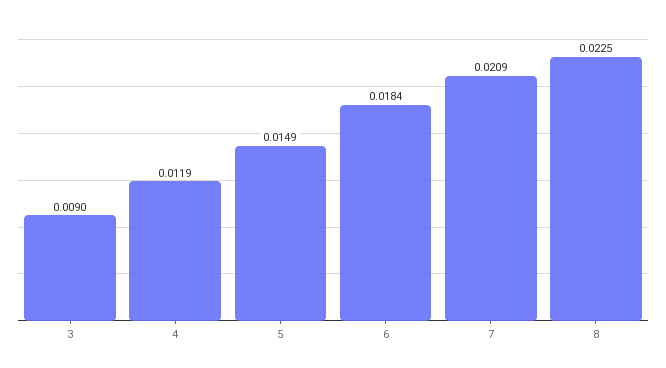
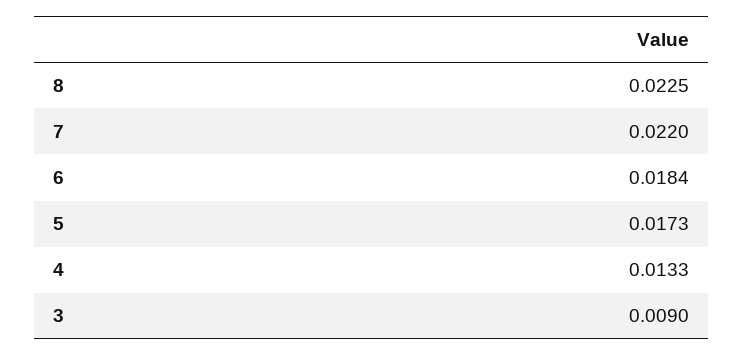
4: 0.0119 -> 0.0133
5: 0.0149 -> 0.0173
7: 0.0209 -> 0.022

